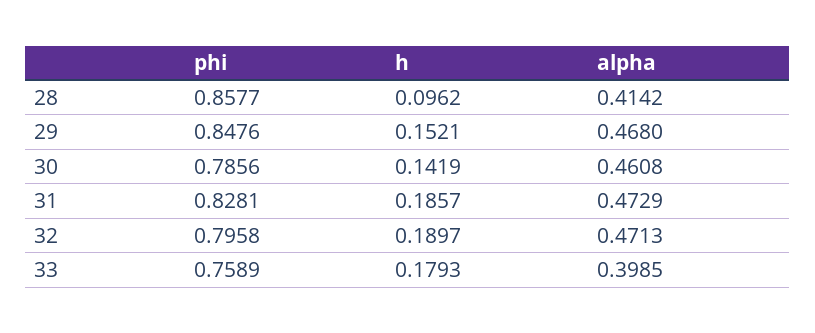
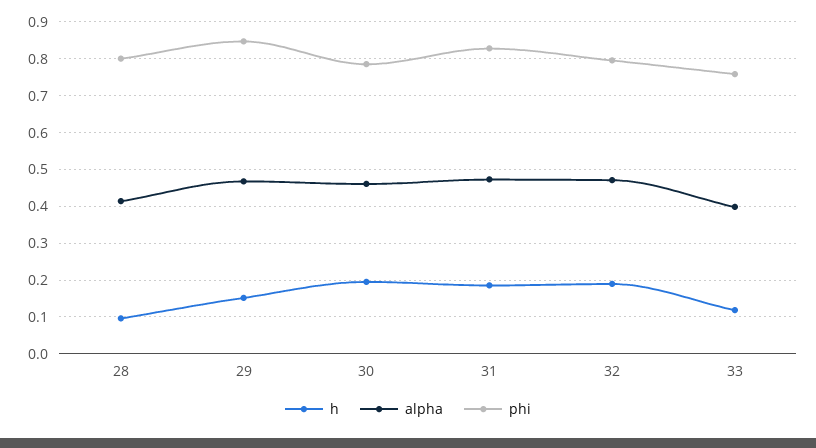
phi, 28: 0.8577 -> 0.8
h, 30: 0.1419 -> 0.2
h, 33: 0.1793 -> 0.12

